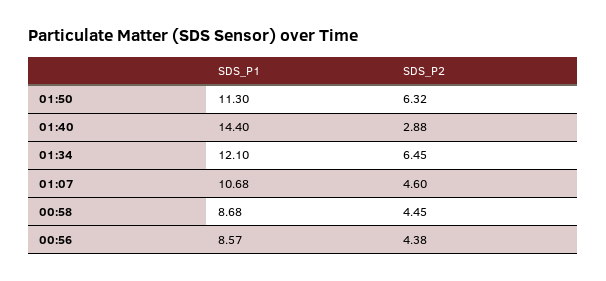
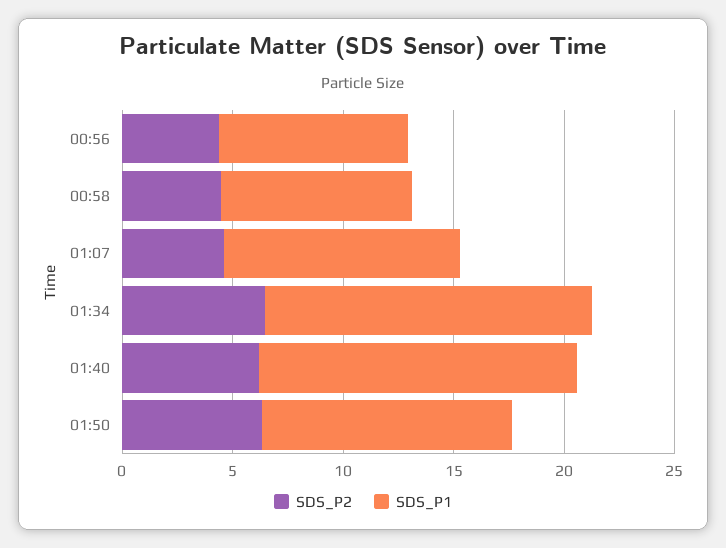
SDS_P2, 01:40: 2.88 -> 6
SDS_P1, 01:34: 12.1 -> 15

